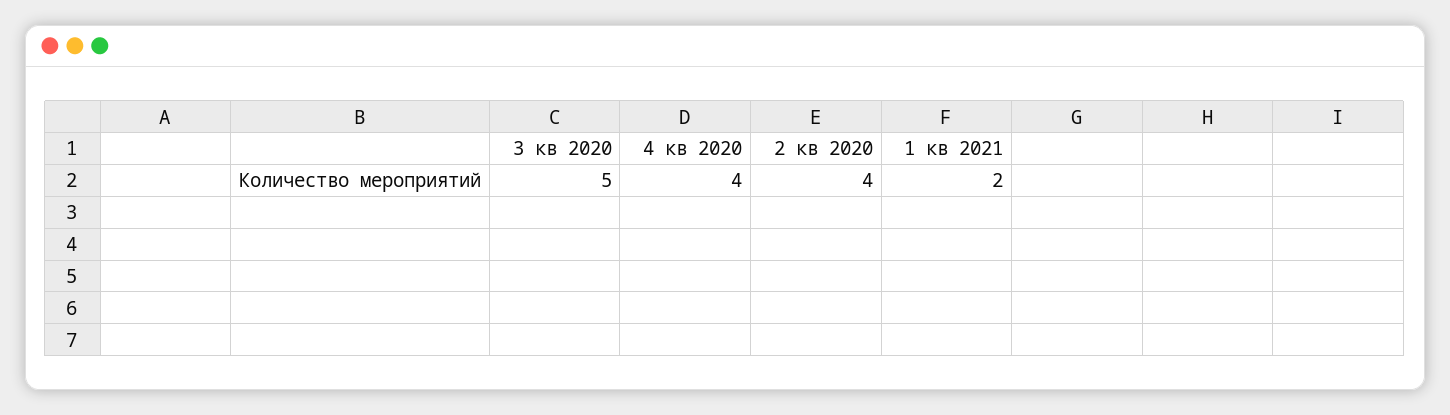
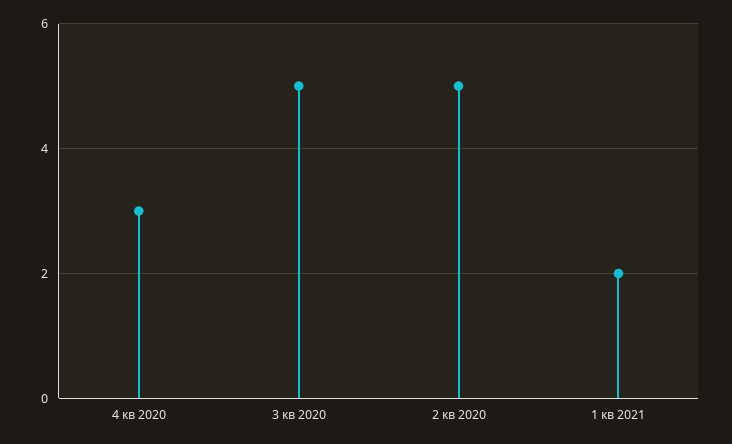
4 кв 2020: 4 -> 3
2 кв 2020: 4 -> 5

